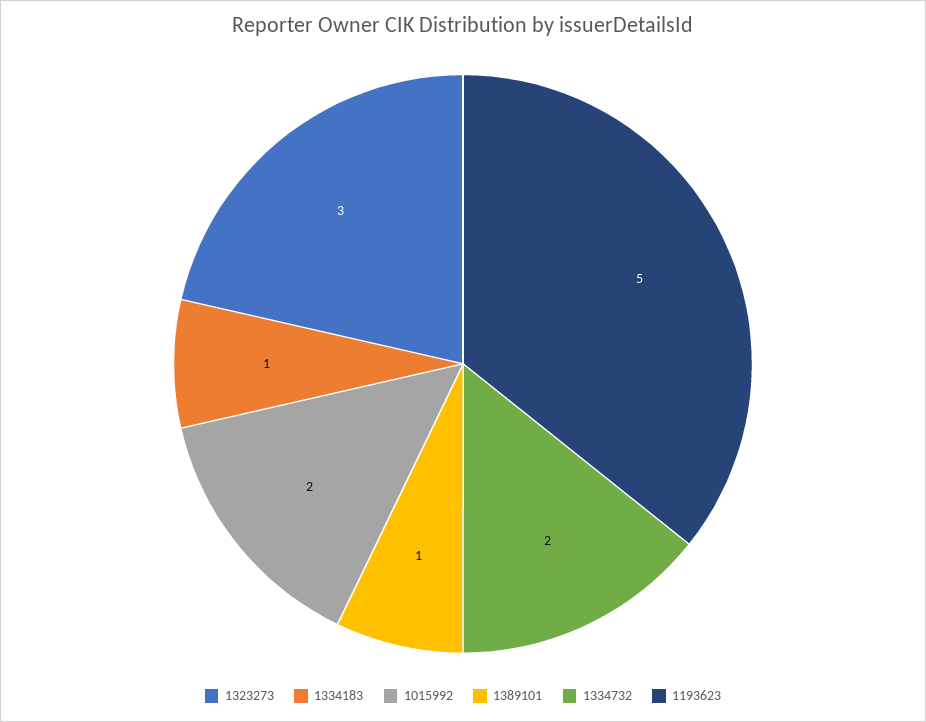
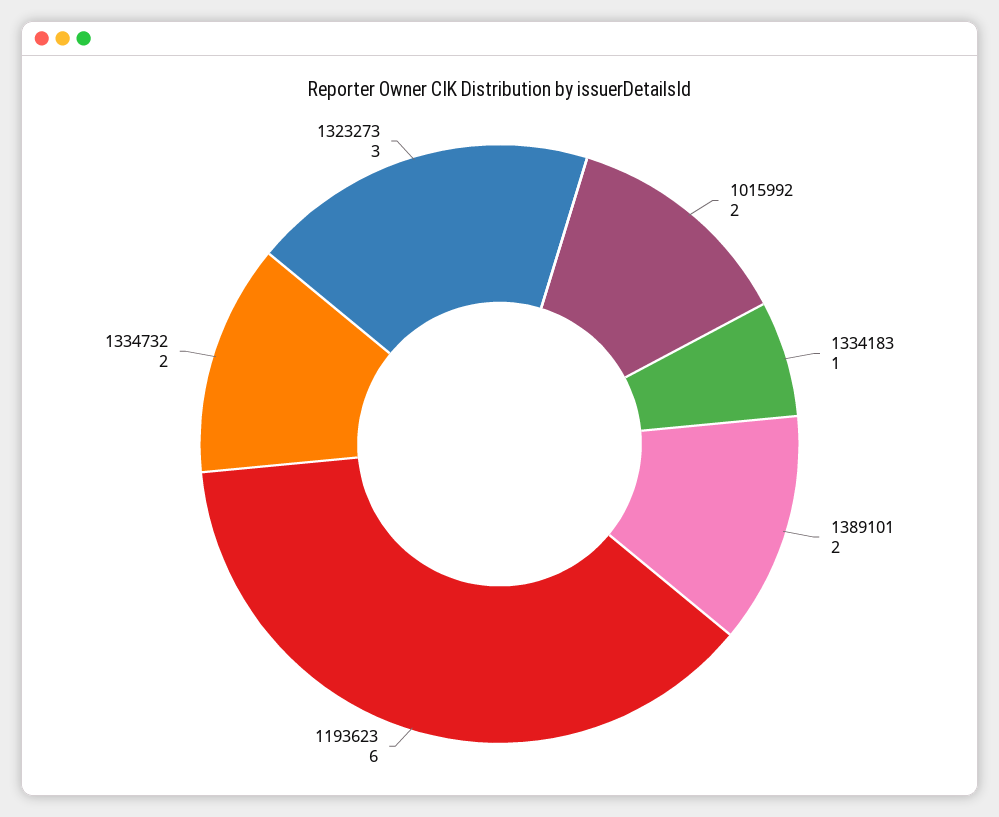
1389101: 1 -> 2
1193623: 5 -> 6

